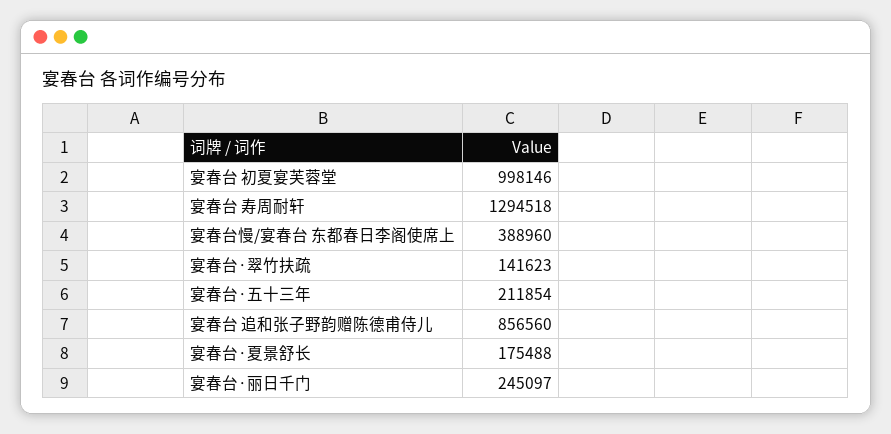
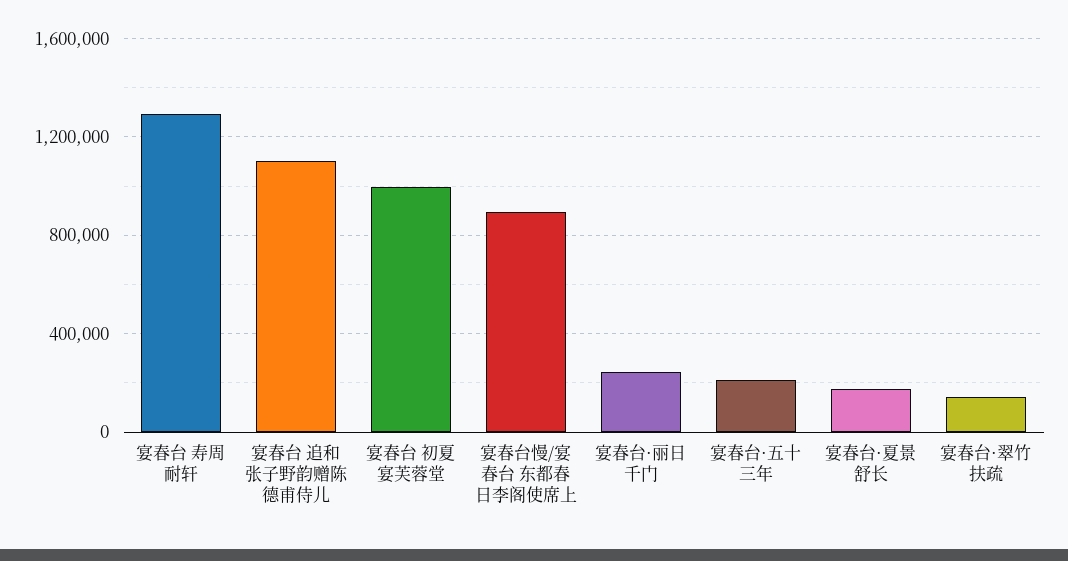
宴春台慢/宴春台 东都春日李阁使席上: 388960 -> 900000
宴春台 追和张子野韵赠陈德甫侍儿: 856560 -> 1100000

